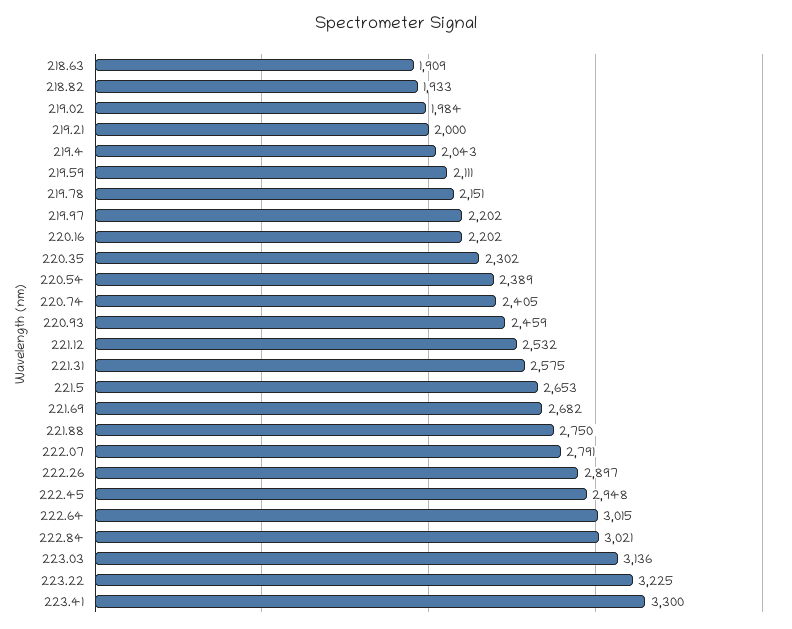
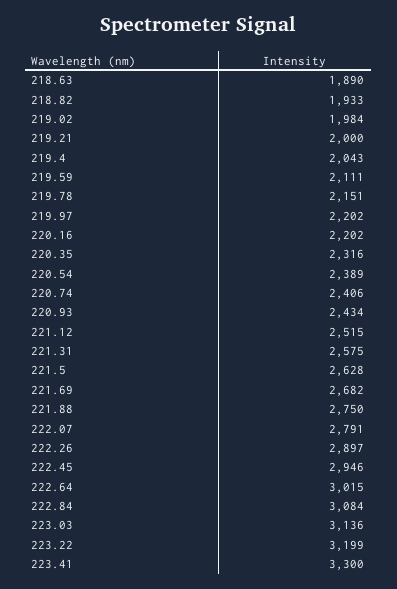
218.63: 1909 -> 1890
220.35: 2302 -> 2316
220.74: 2405 -> 2406
220.93: 2459 -> 2434
221.12: 2532 -> 2515
221.5: 2653 -> 2628
222.45: 2948 -> 2946
222.84: 3021 -> 3084
223.22: 3225 -> 3199

